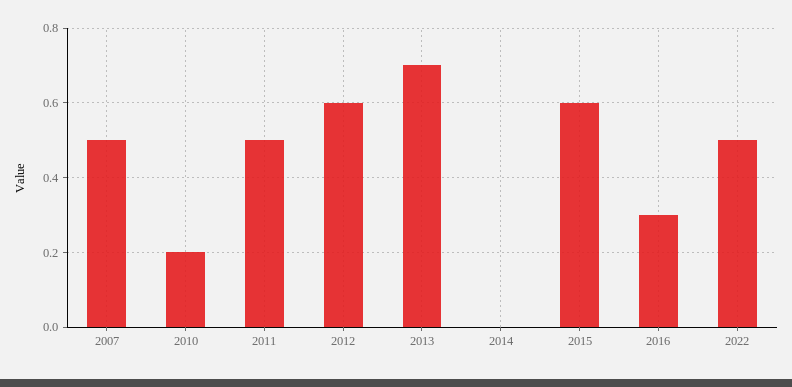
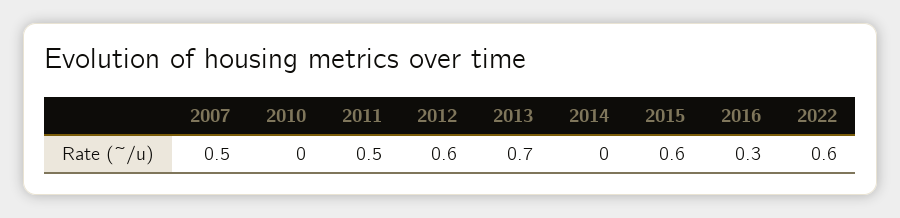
2010: 0.2 -> 0
2022: 0.5 -> 0.6

